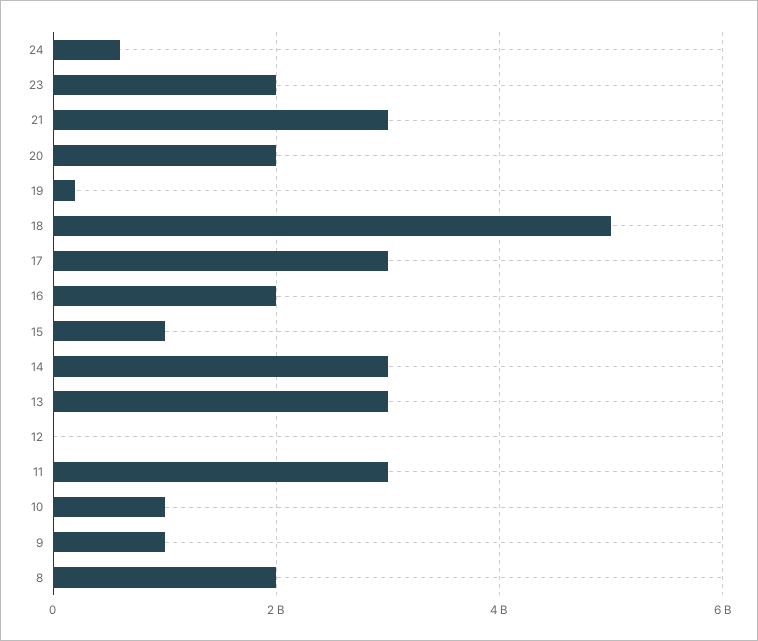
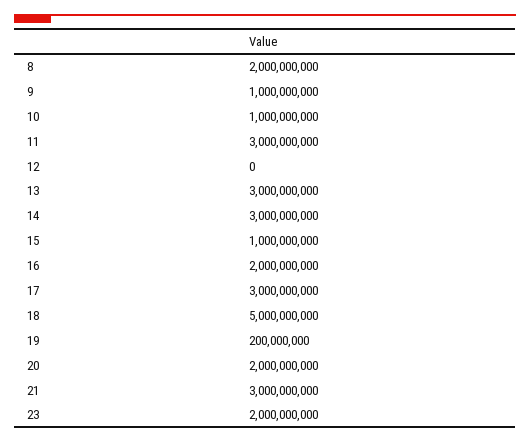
24: 600000000 -> none

